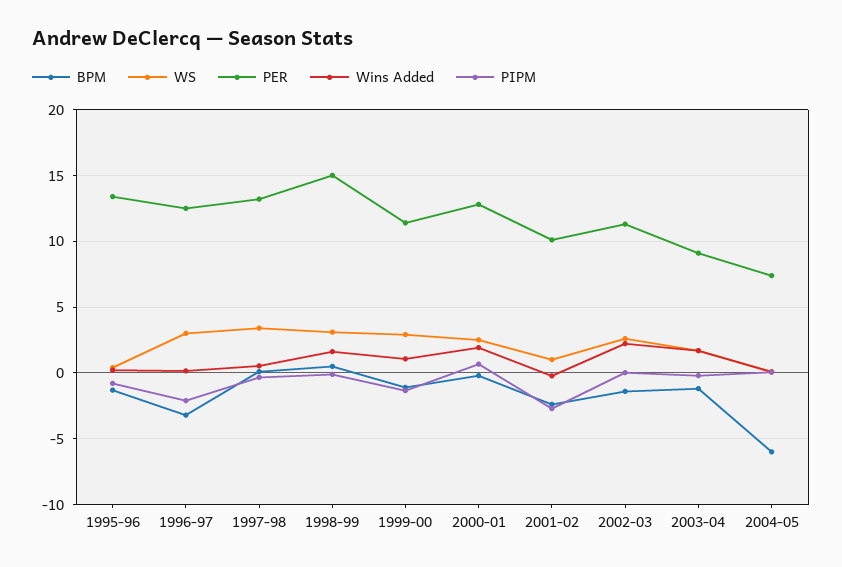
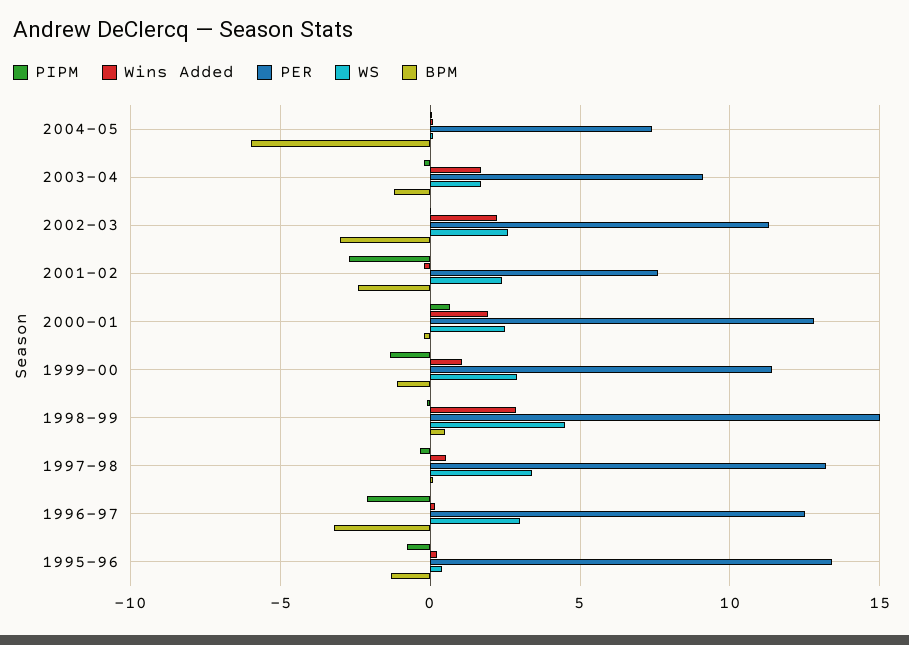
WS, 1998-99: 3 -> 4.5
Wins Added, 1998-99: 1.5 -> 3
WS, 2001-02: 1 -> 2.5
PER, 2001-02: 10 -> 7.5
BPM, 2002-03: -1.5 -> -3

